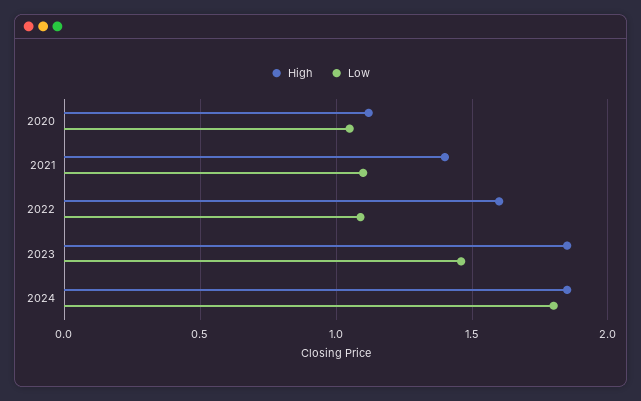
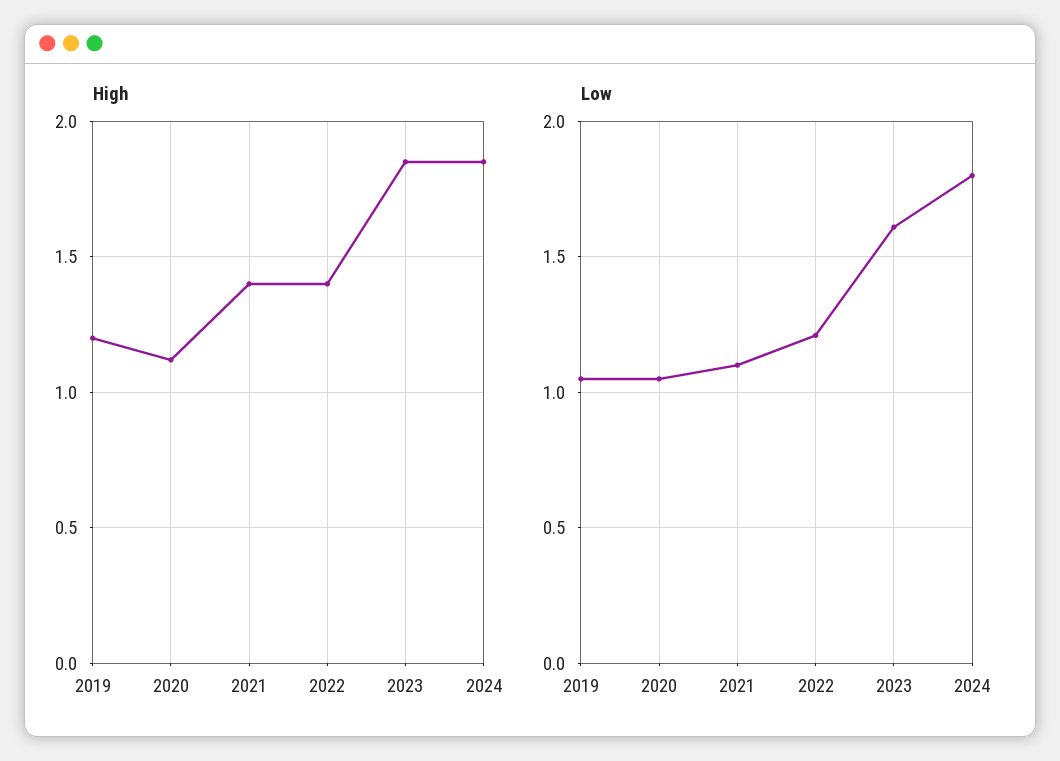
High, 2022: 1.6 -> 1.4
Low, 2022: 1.1 -> 1.2
Low, 2023: 1.45 -> 1.6
High, 2019: none -> 1.2
Low, 2019: none -> 1.05

